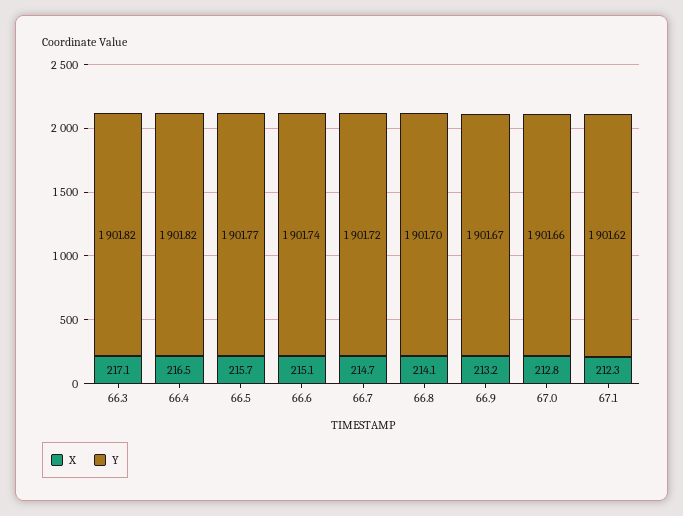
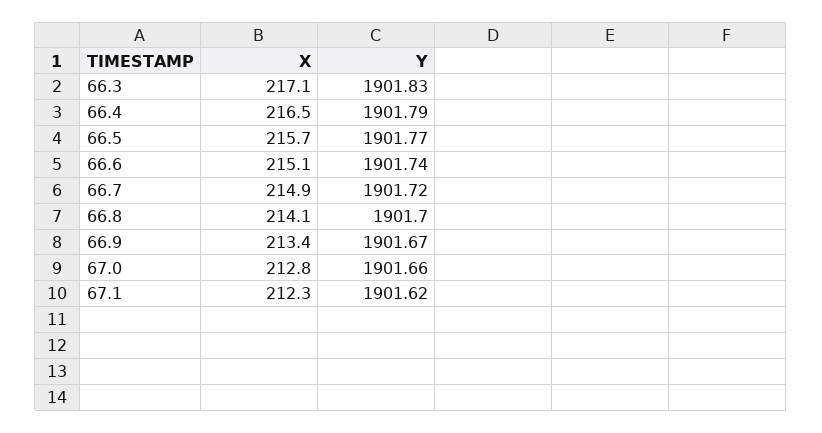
Y, 66.3: 1901.82 -> 1901.83
Y, 66.4: 1901.82 -> 1901.79
X, 66.7: 214.7 -> 214.9
X, 66.9: 213.2 -> 213.4

